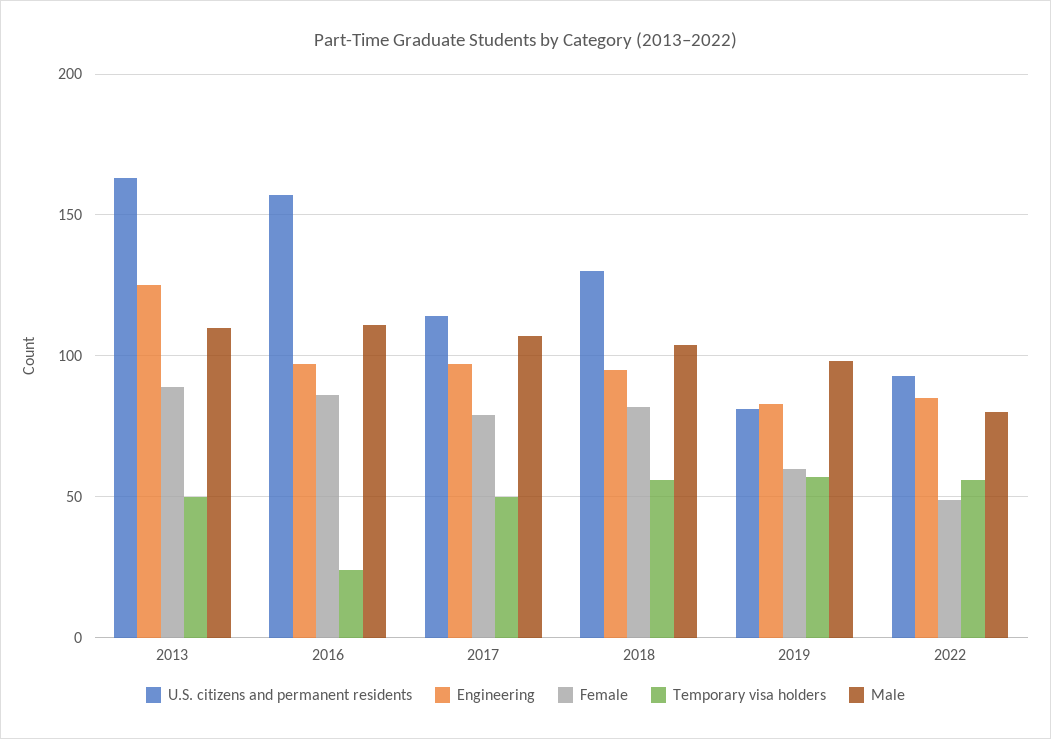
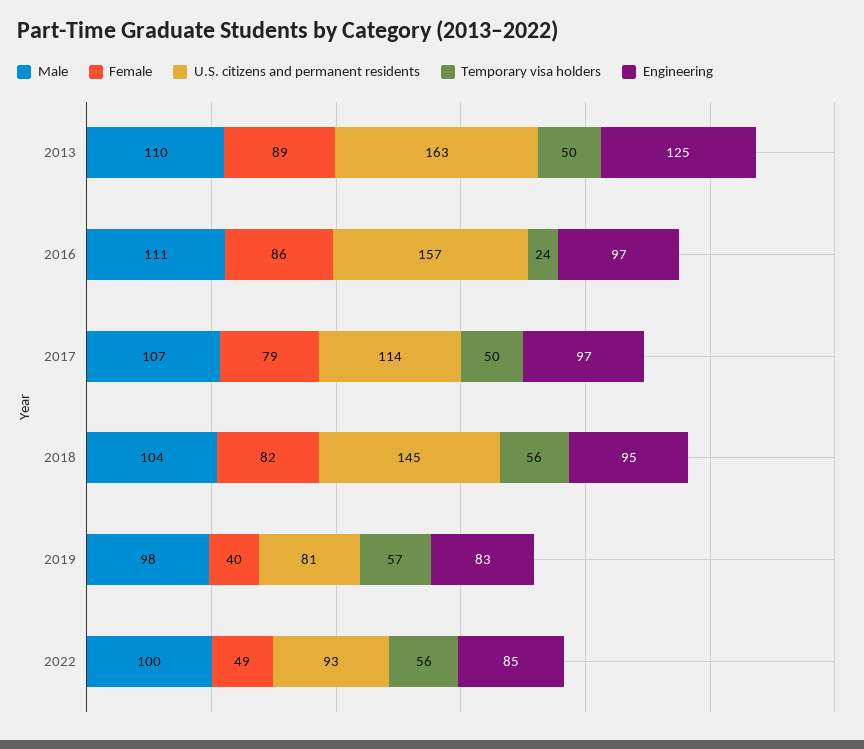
U.S. citizens and permanent residents, 2018: 130 -> 145
Female, 2019: 60 -> 40
Male, 2022: 80 -> 100

